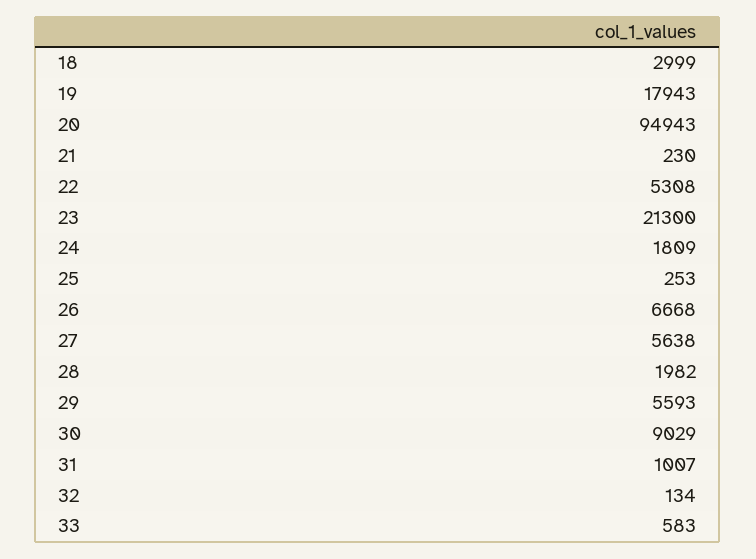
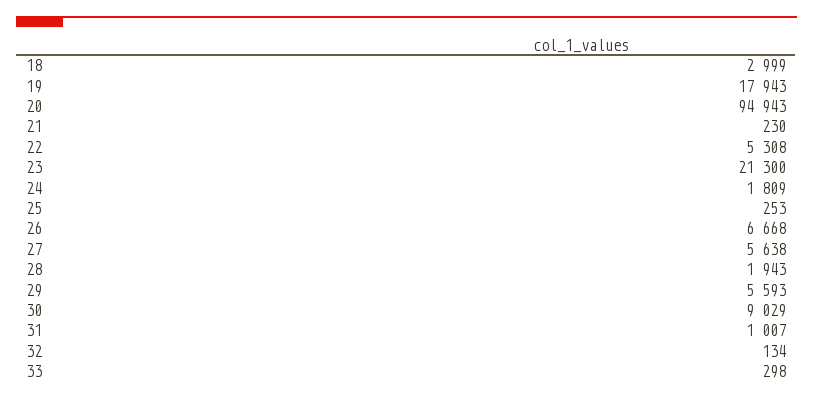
28: 1982 -> 1943
33: 583 -> 298

